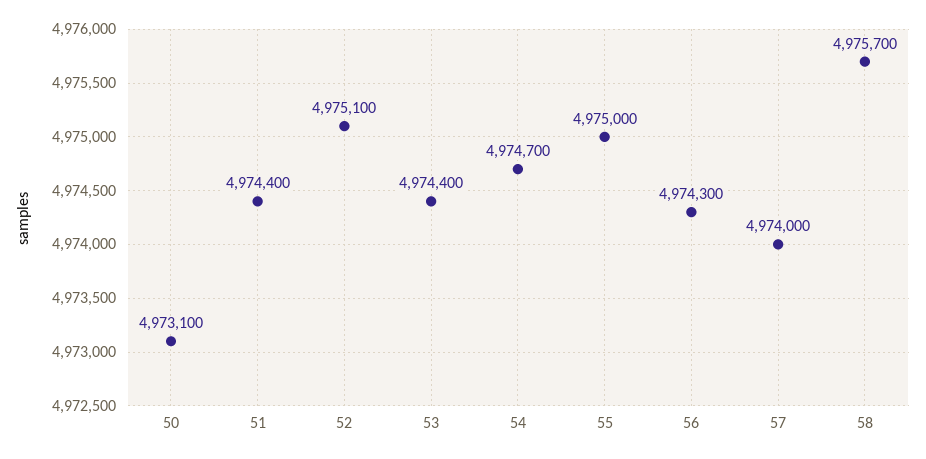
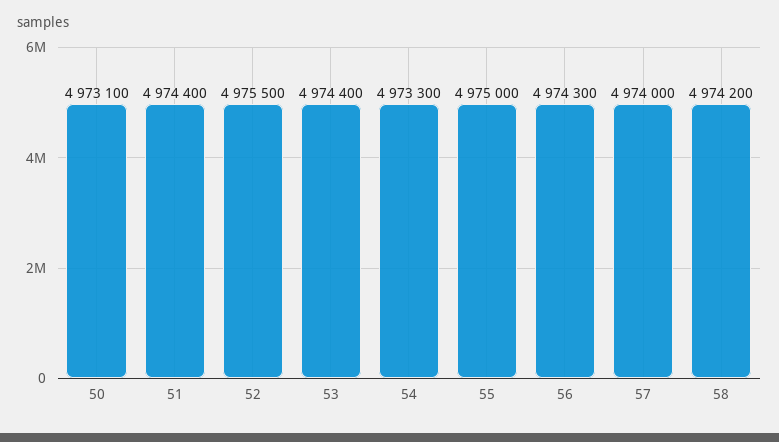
52: 4975100 -> 4975500
54: 4974700 -> 4973300
58: 4975700 -> 4974200

